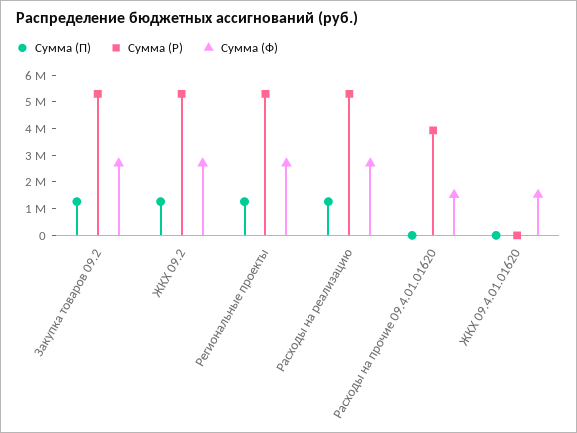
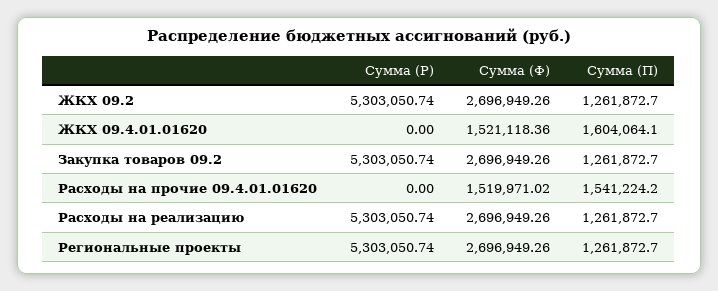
Сумма (П), Расходы на прочие 09.4.01.01620: 0 -> 1541224.2
Сумма (Р), Расходы на прочие 09.4.01.01620: 4000000 -> 0
Сумма (П), ЖКХ 09.4.01.01620: 0 -> 1604064.1

